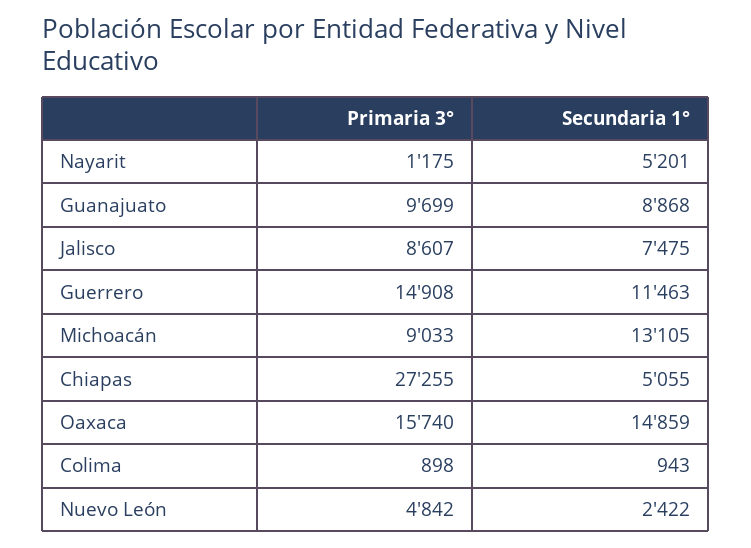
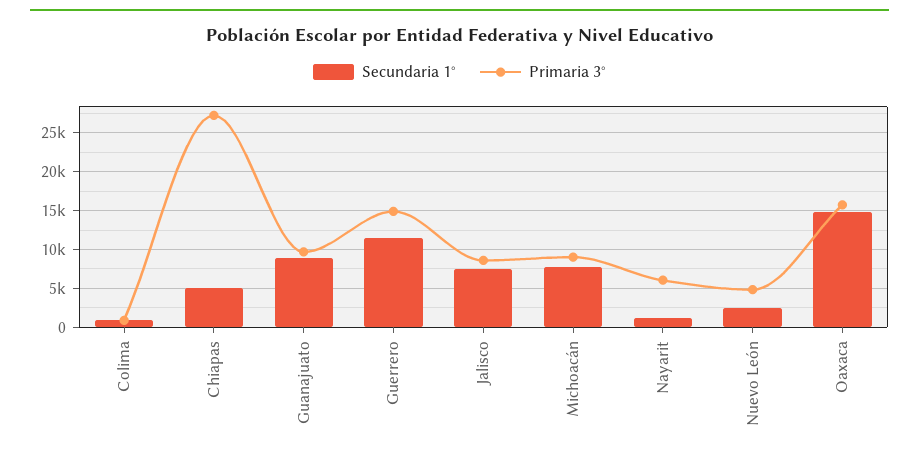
Primaria 3°, Nayarit: 1175 -> 6000
Secundaria 1°, Nayarit: 5201 -> 1000
Secundaria 1°, Michoacán: 13105 -> 8000

